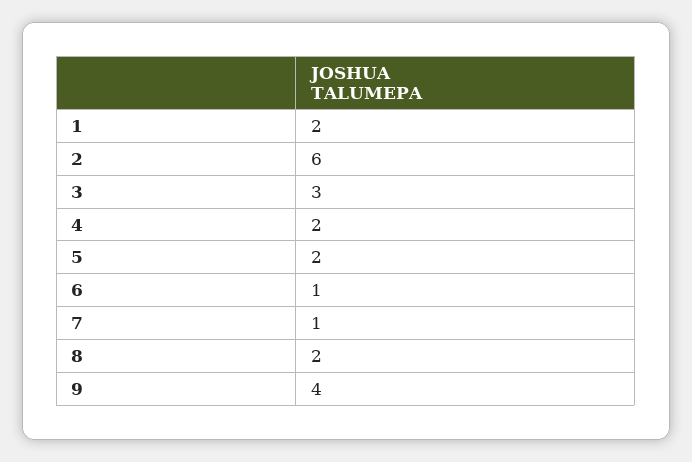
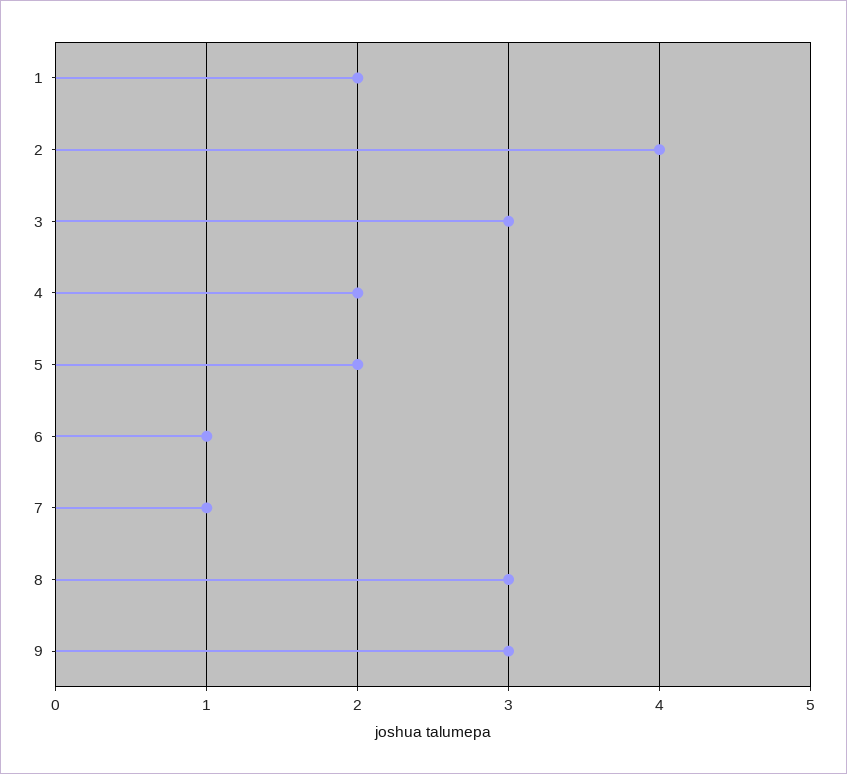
2: 6 -> 4
8: 2 -> 3
9: 4 -> 3

